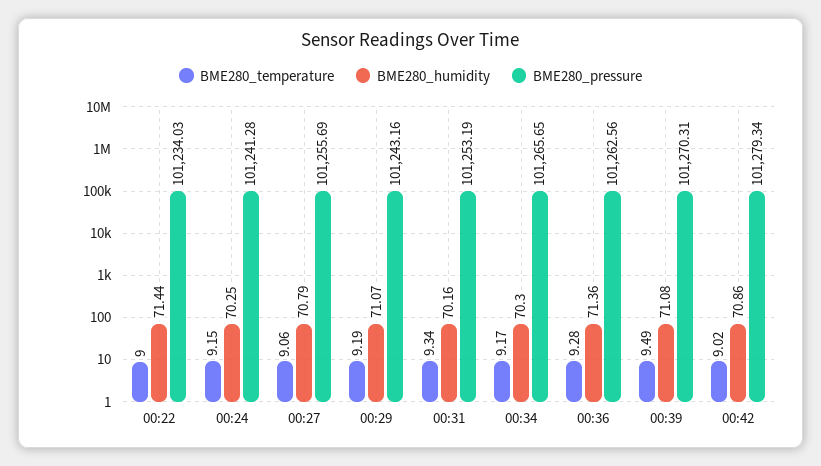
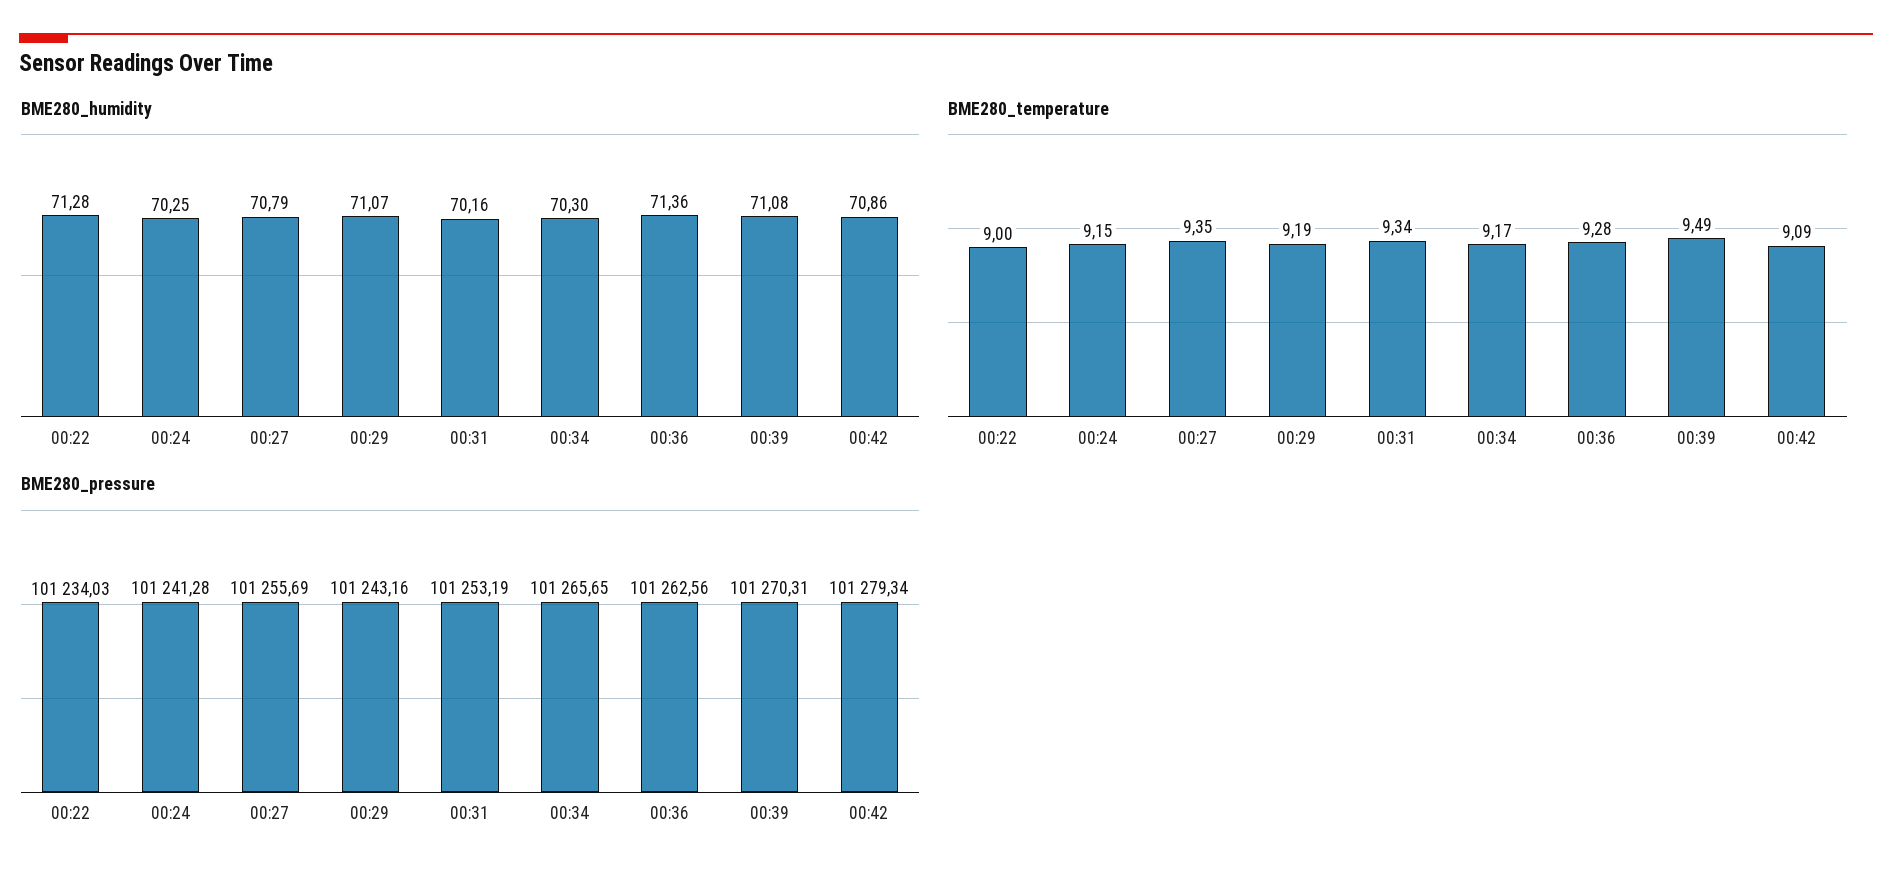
BME280_humidity, 00:22: 71.44 -> 71.28
BME280_temperature, 00:27: 9.06 -> 9.35
BME280_temperature, 00:42: 9.02 -> 9.09

